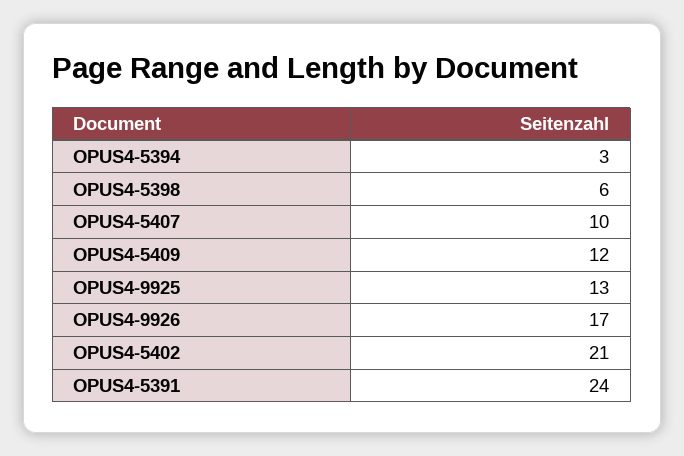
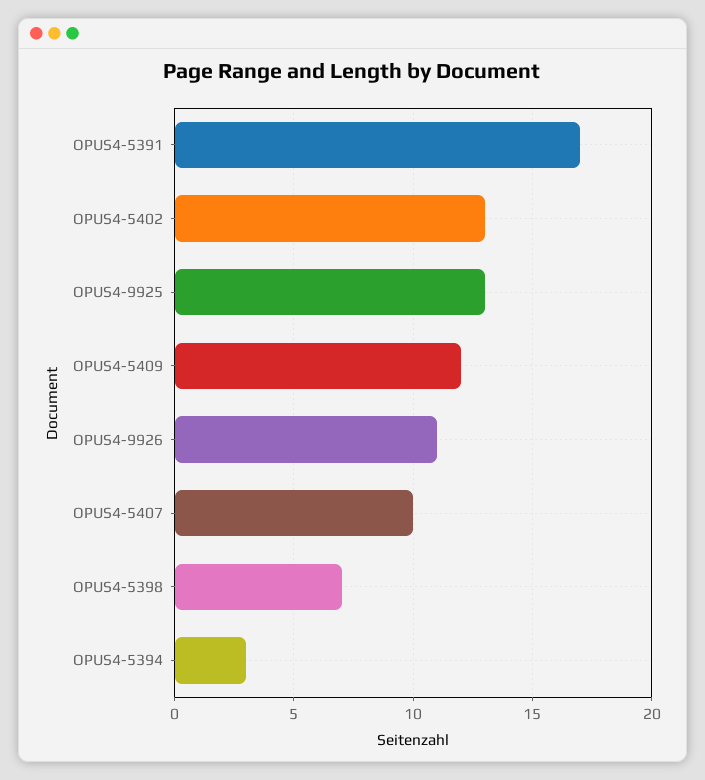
OPUS4-5398: 6 -> 7
OPUS4-9926: 17 -> 11
OPUS4-5402: 21 -> 13
OPUS4-5391: 24 -> 17

